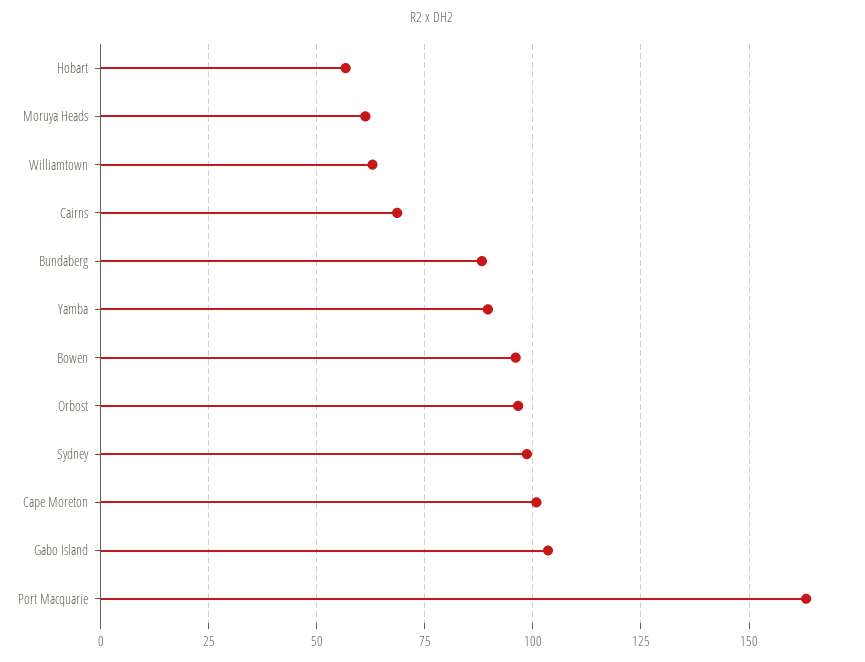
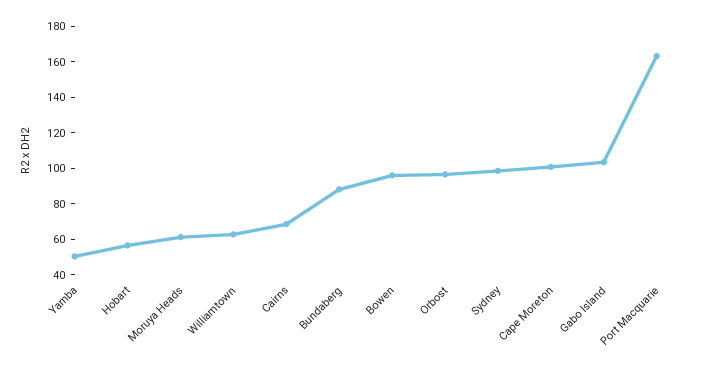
Yamba: 90 -> 50

